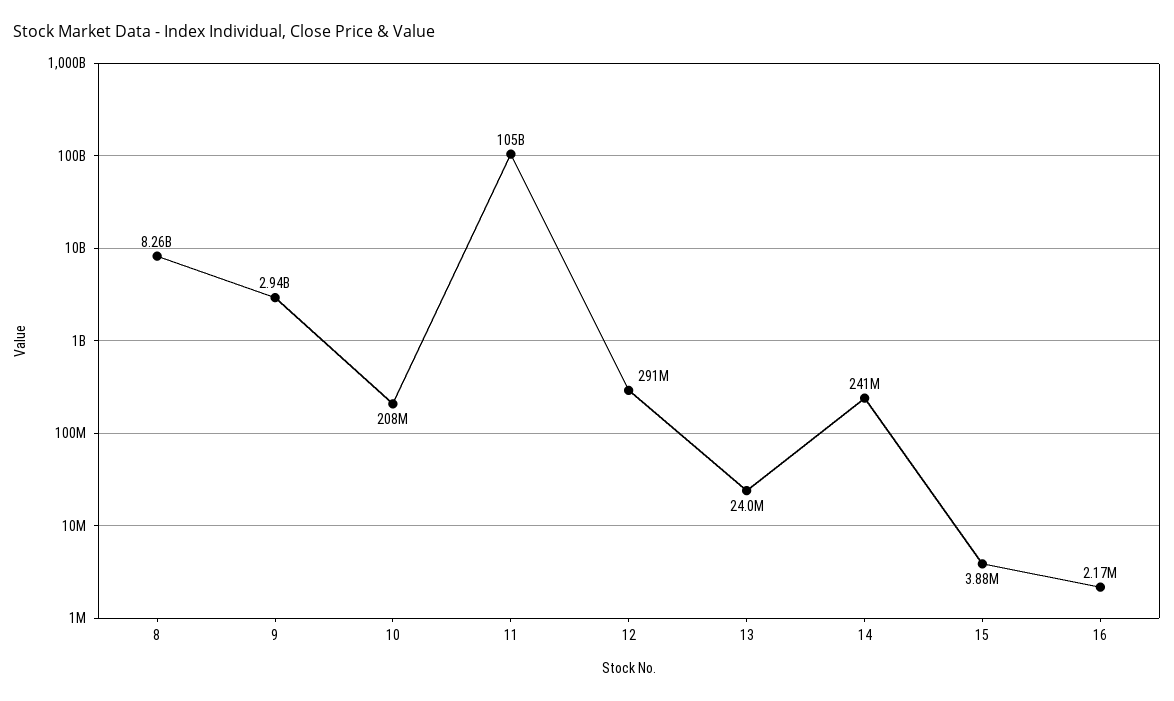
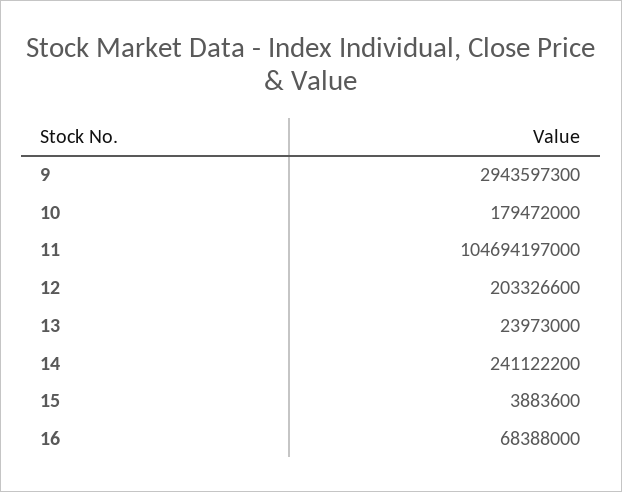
8: 8260000000 -> none
10: 208000000 -> 179472000
12: 291000000 -> 203326600
16: 2170000 -> 68388000

